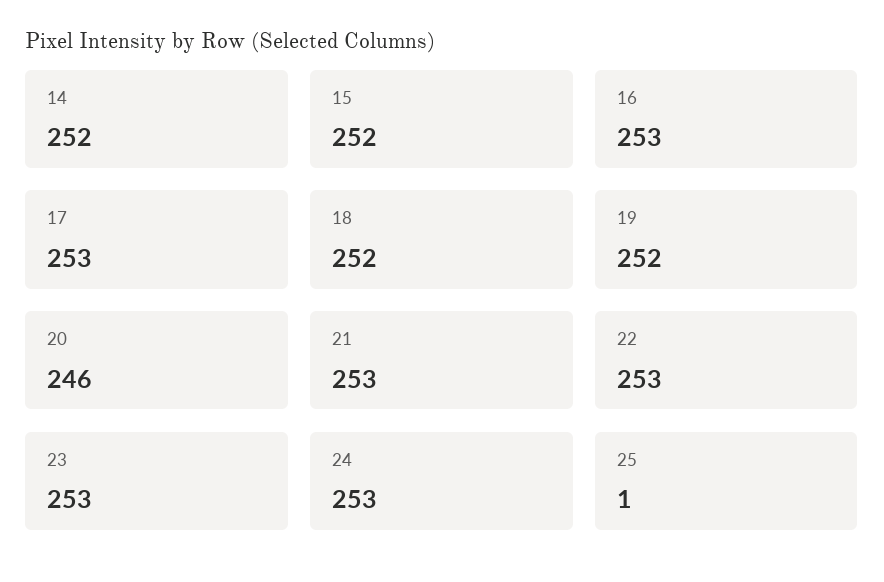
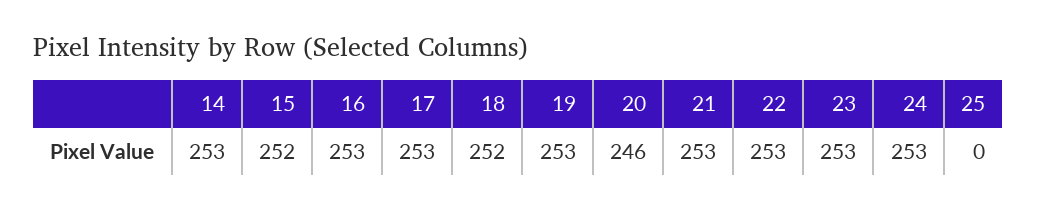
14: 252 -> 253
19: 252 -> 253
25: 1 -> 0

